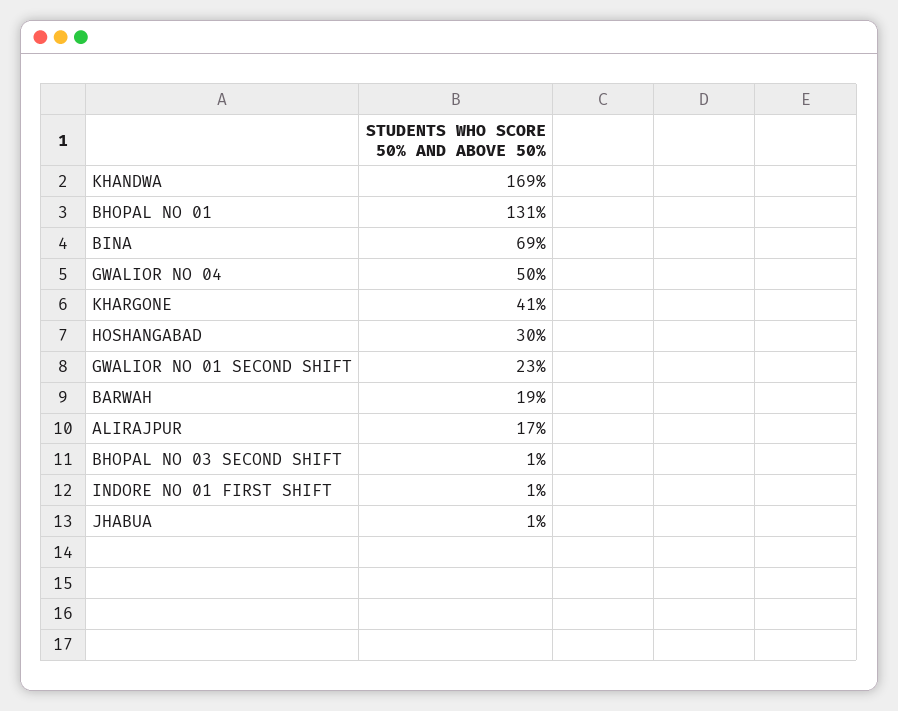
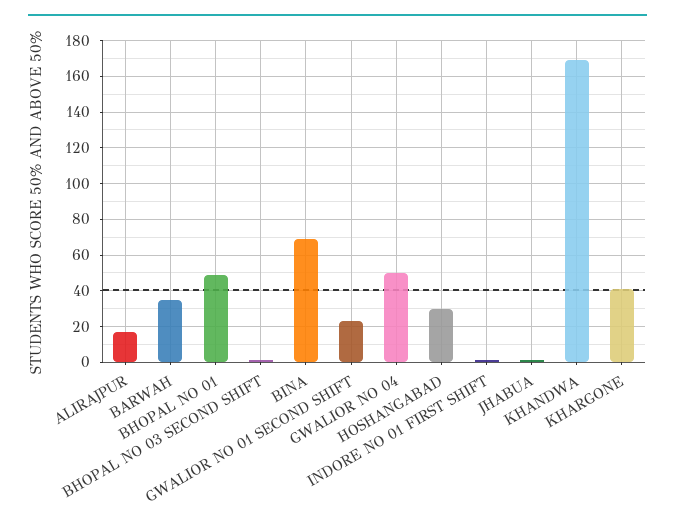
BHOPAL NO 01: 131 -> 50
BARWAH: 19 -> 35

